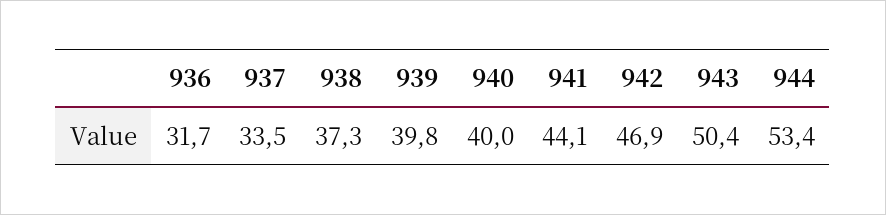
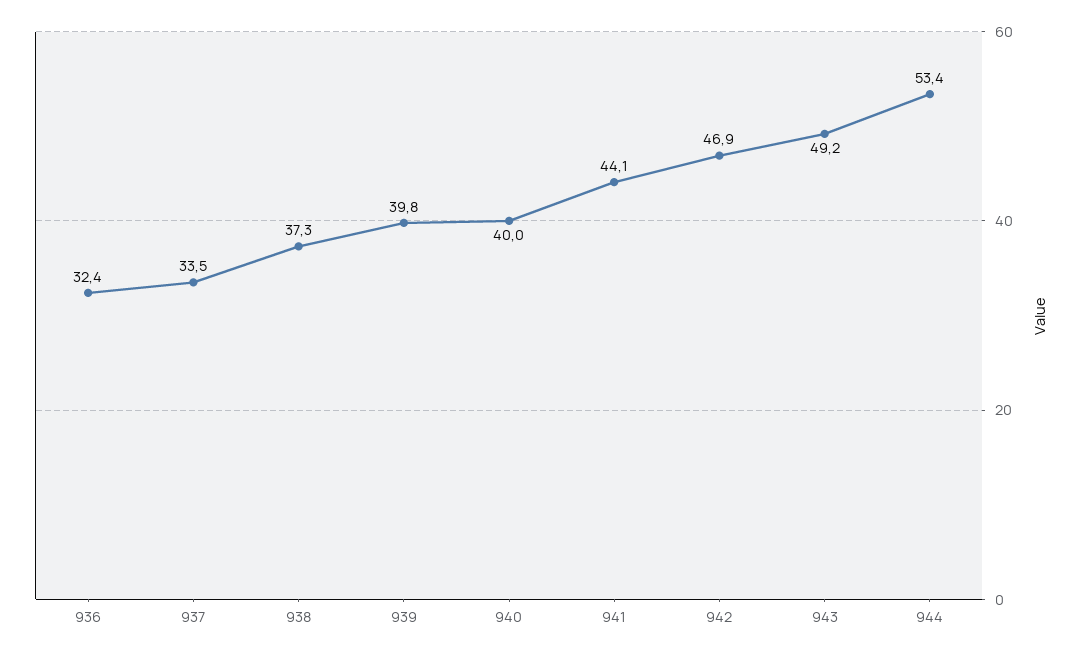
936: 31.7 -> 32.4
943: 50.4 -> 49.2

